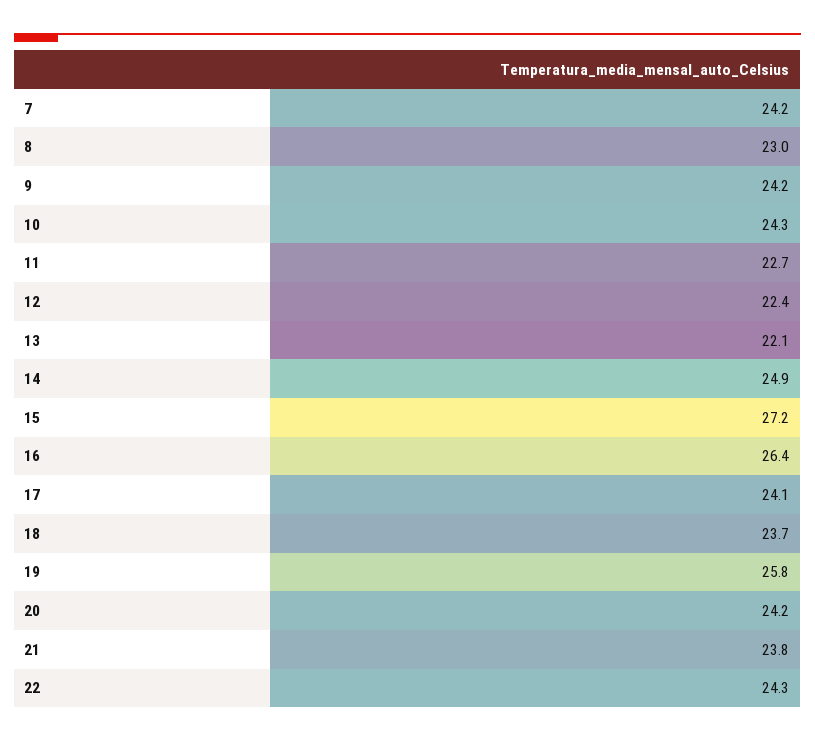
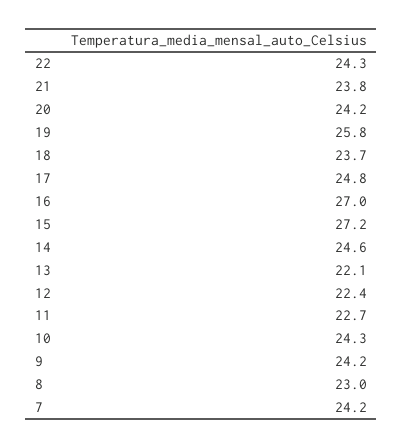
14: 24.9 -> 24.6
16: 26.4 -> 27
17: 24.1 -> 24.8

